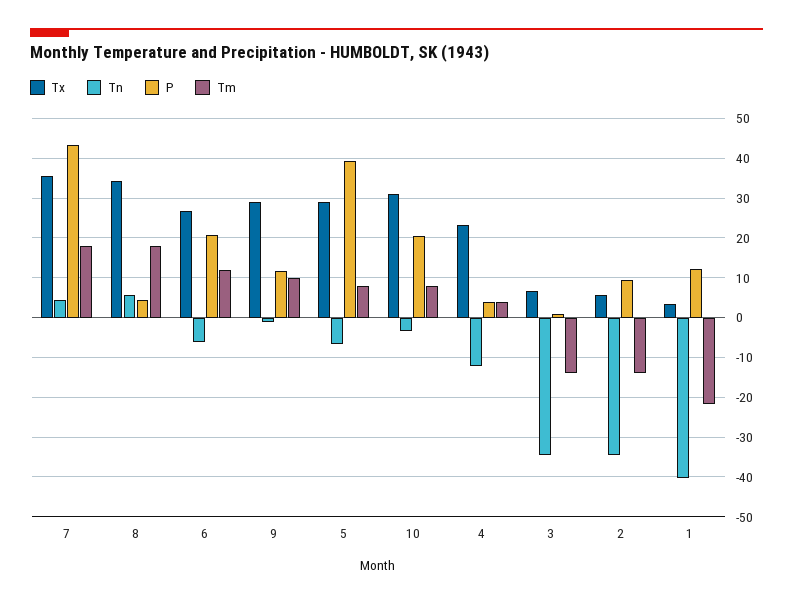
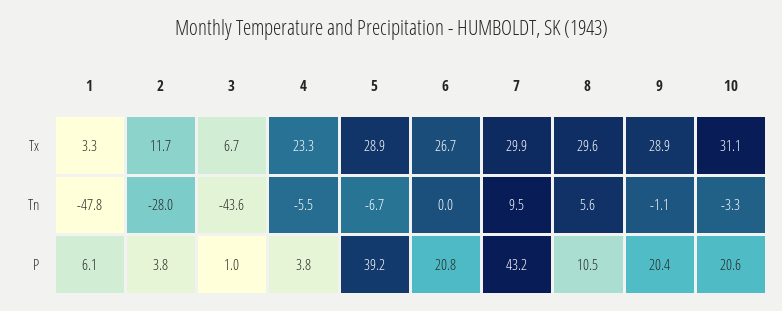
Tx, 7: 36 -> 29.9
Tn, 7: 4 -> 9.5
Tm, 7: 18 -> none
Tx, 8: 34 -> 29.6
P, 8: 4 -> 10.5
Tm, 8: 18 -> none
Tn, 6: -6 -> 0
Tm, 6: 12 -> none
P, 9: 12 -> 20.4
Tm, 9: 10 -> none
Tm, 5: 8 -> none
Tm, 10: 8 -> none
Tn, 4: -12 -> -5.5
Tm, 4: 4 -> none
Tn, 3: -34 -> -43.6
Tm, 3: -14 -> none
Tx, 2: 6 -> 11.7
Tn, 2: -34 -> -28
P, 2: 10 -> 3.8
Tm, 2: -14 -> none
Tn, 1: -40 -> -47.8
P, 1: 12 -> 6.1
Tm, 1: -22 -> none

